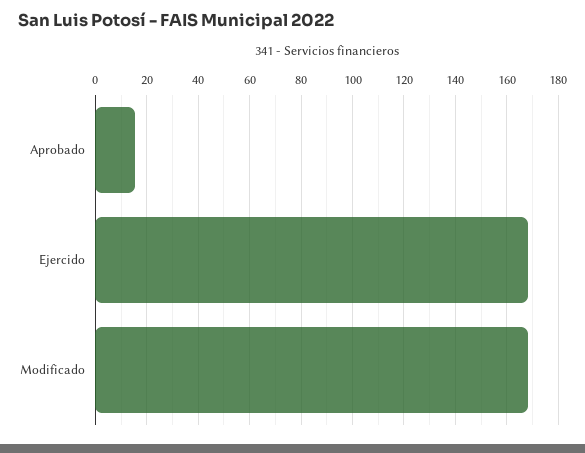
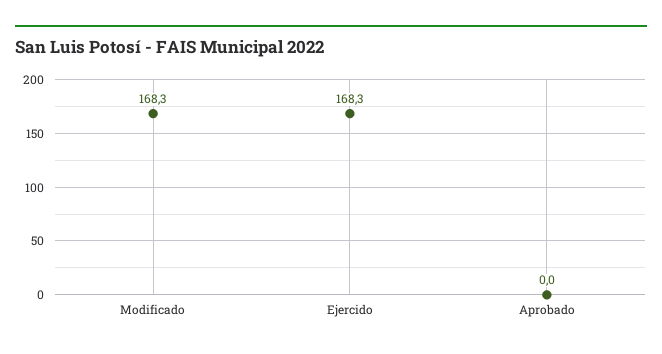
Aprobado: 15 -> 0

